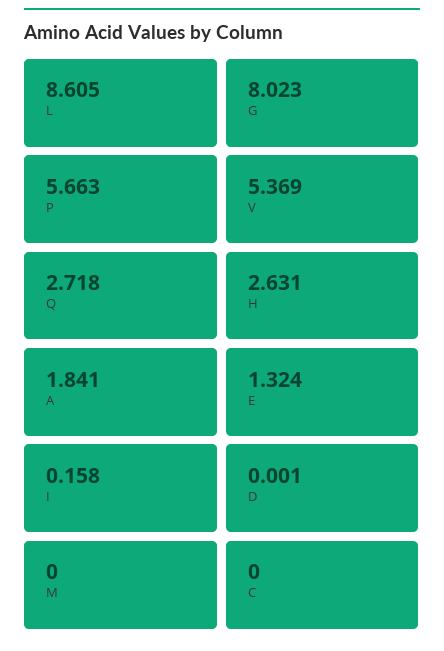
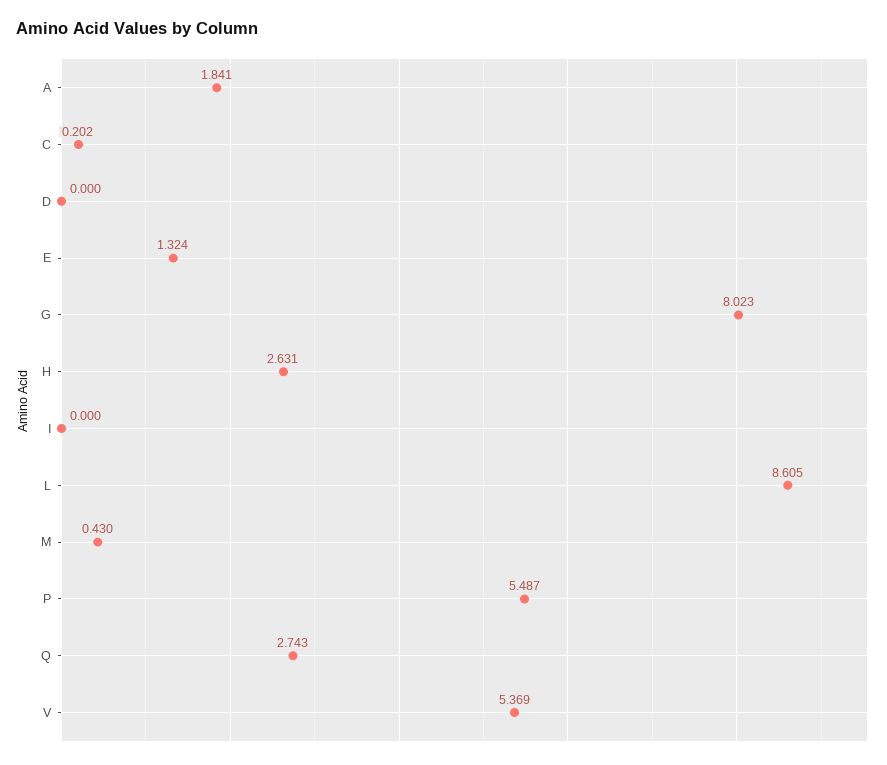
P: 5.663 -> 5.487
Q: 2.718 -> 2.743
I: 0.158 -> 0
D: 0.001 -> 0
M: 0 -> 0.43
C: 0 -> 0.202

